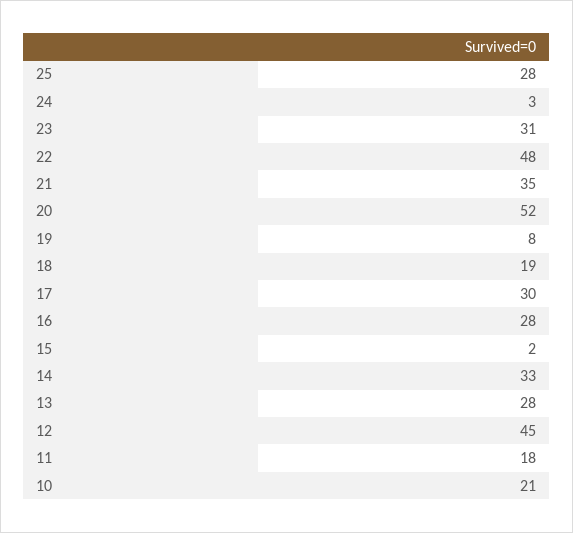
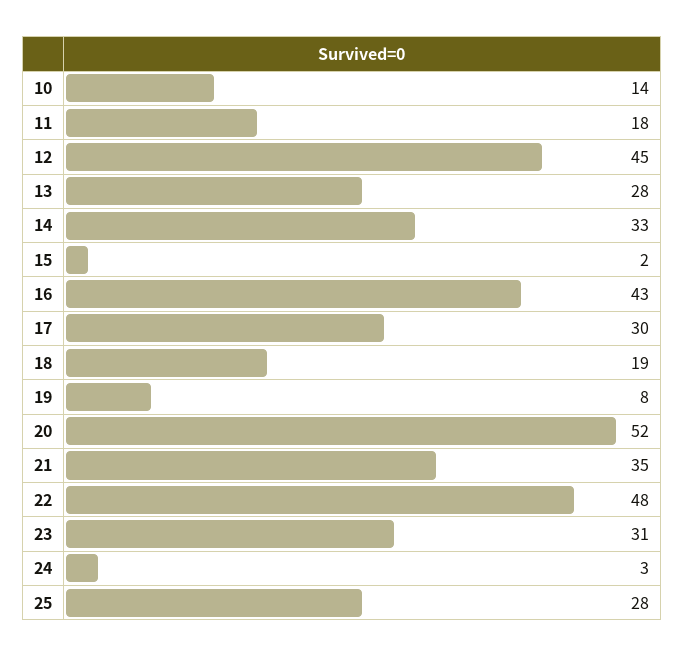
16: 28 -> 43
10: 21 -> 14

